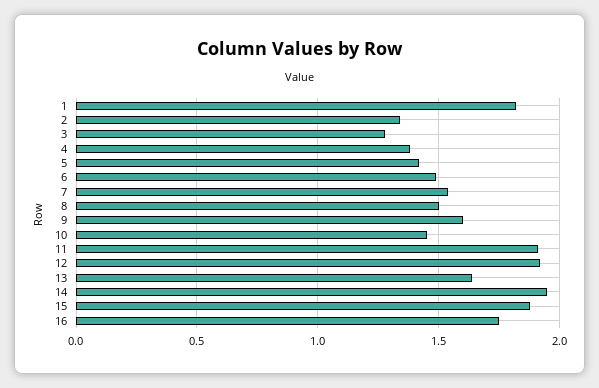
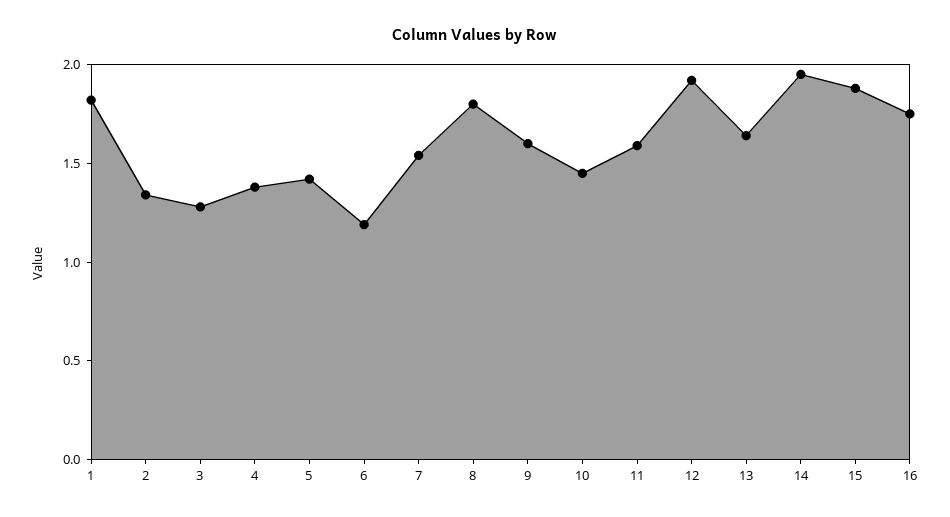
6: 1.5 -> 1.2
8: 1.5 -> 1.8
11: 1.9 -> 1.6

